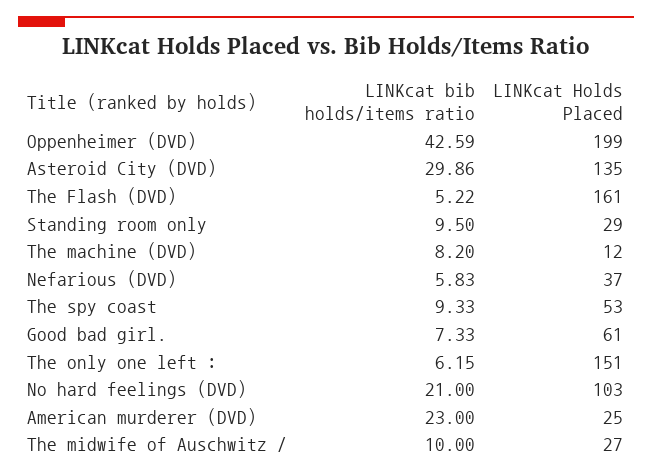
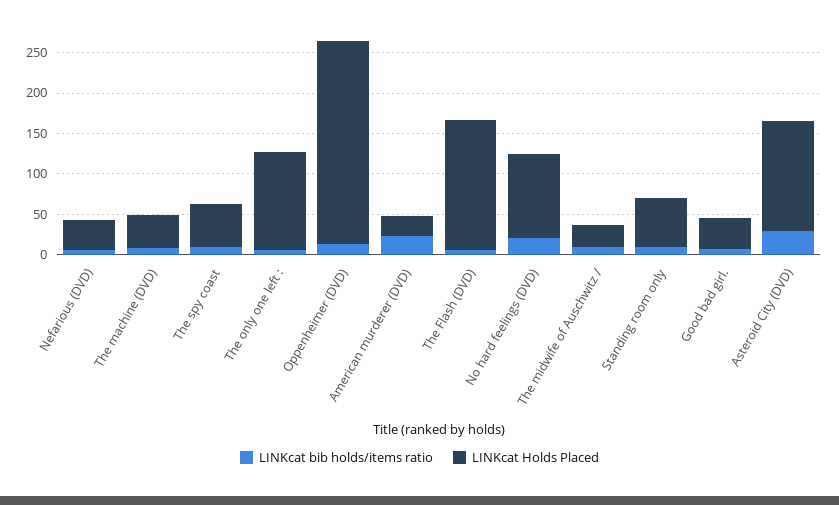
LINKcat bib holds/items ratio, Oppenheimer (DVD): 42.59 -> 10
LINKcat Holds Placed, Oppenheimer (DVD): 199 -> 250
LINKcat Holds Placed, Standing room only: 29 -> 60
LINKcat Holds Placed, The machine (DVD): 12 -> 40
LINKcat Holds Placed, Good bad girl.: 61 -> 40
LINKcat Holds Placed, The only one left :: 151 -> 120

